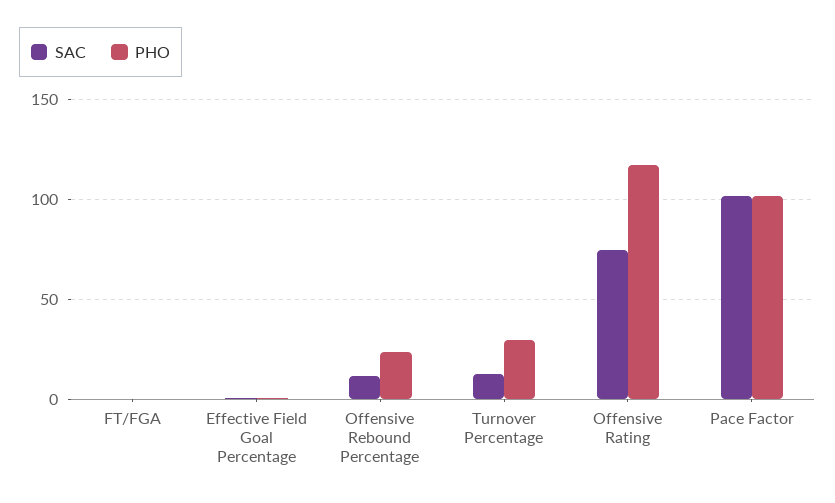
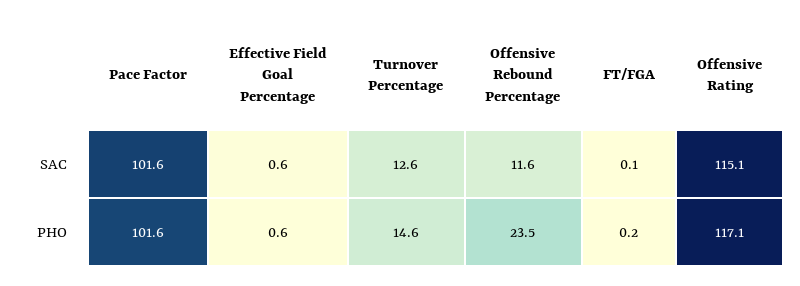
PHO, Turnover Percentage: 30 -> 14.6
SAC, Offensive Rating: 75 -> 115.1

